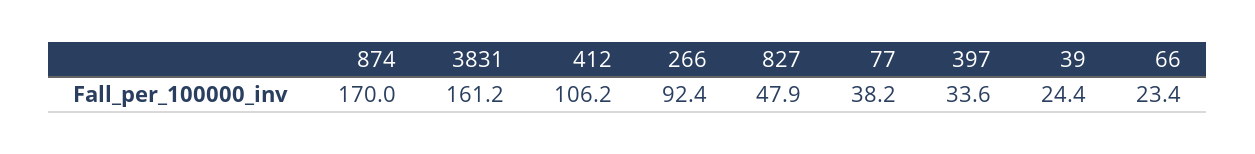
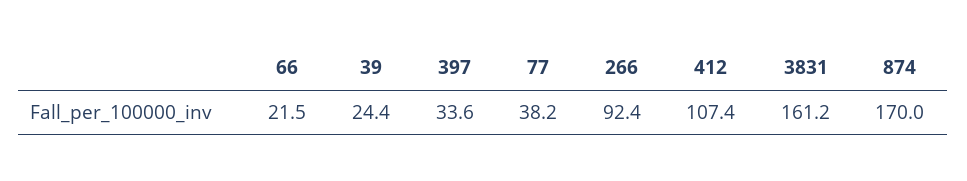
412: 106.2 -> 107.4
827: 47.9 -> none
66: 23.4 -> 21.5

